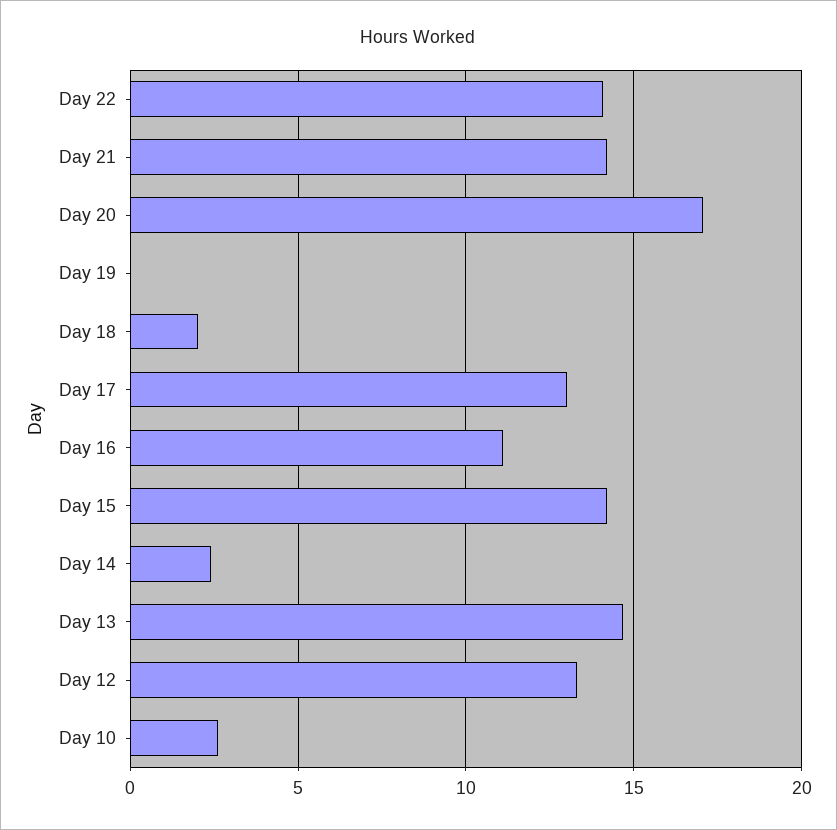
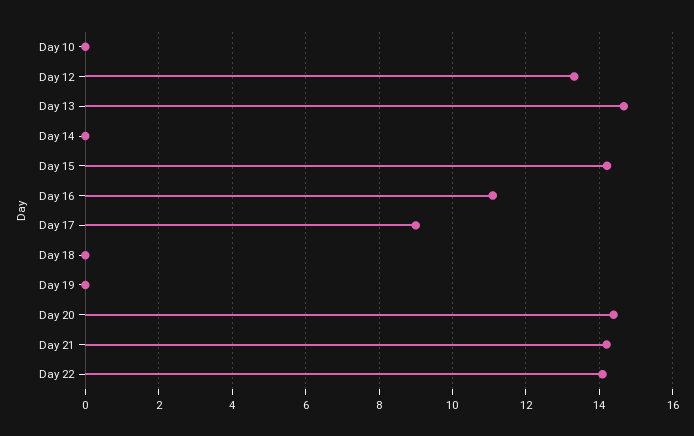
Day 20: 17 -> 14.4
Day 18: 2 -> 0
Day 17: 13 -> 9
Day 14: 2.5 -> 0
Day 10: 2.5 -> 0

